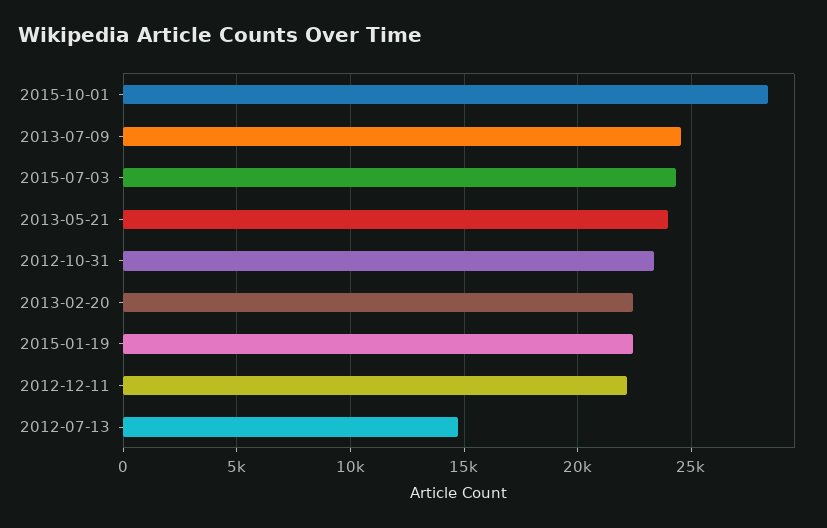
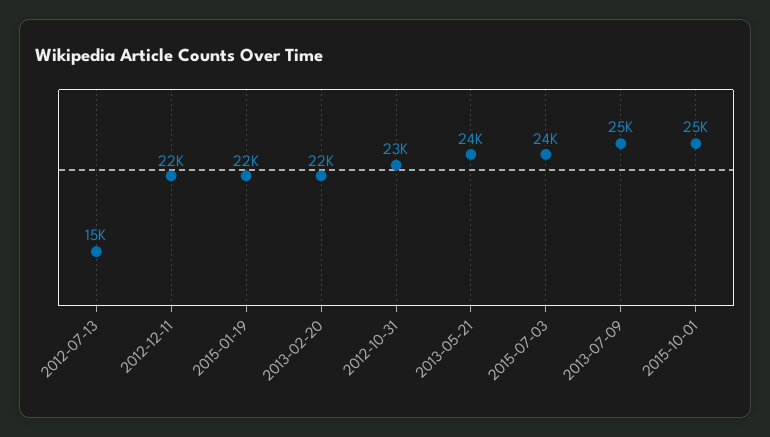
2015-10-01: 28500 -> 25000

